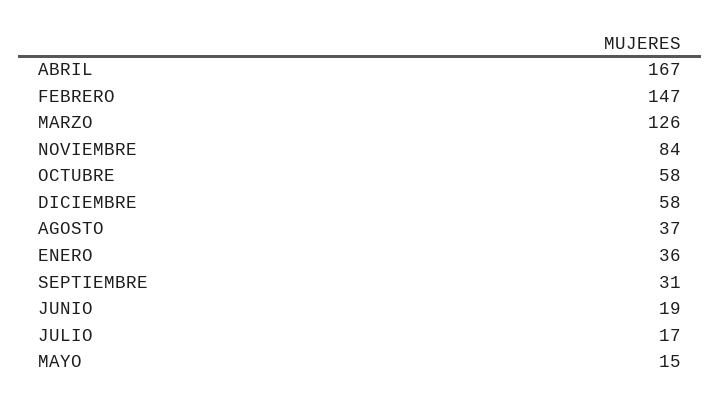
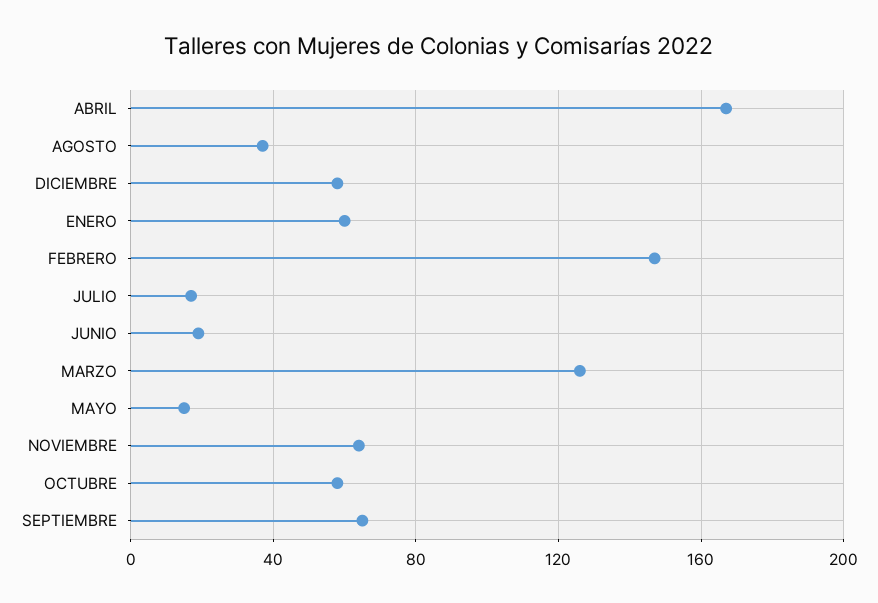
NOVIEMBRE: 84 -> 65
ENERO: 36 -> 60
SEPTIEMBRE: 31 -> 65

